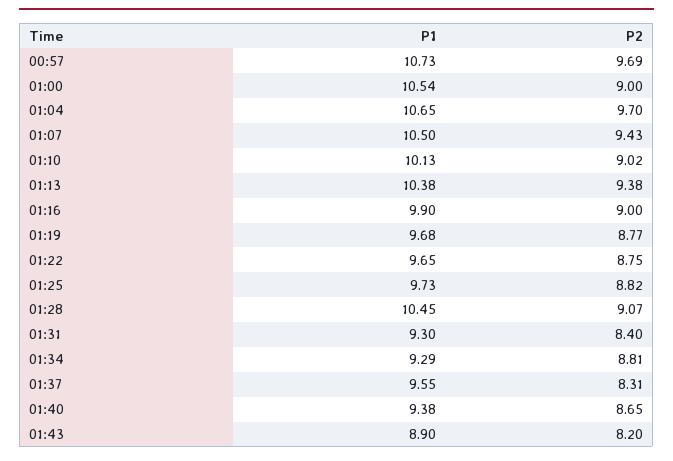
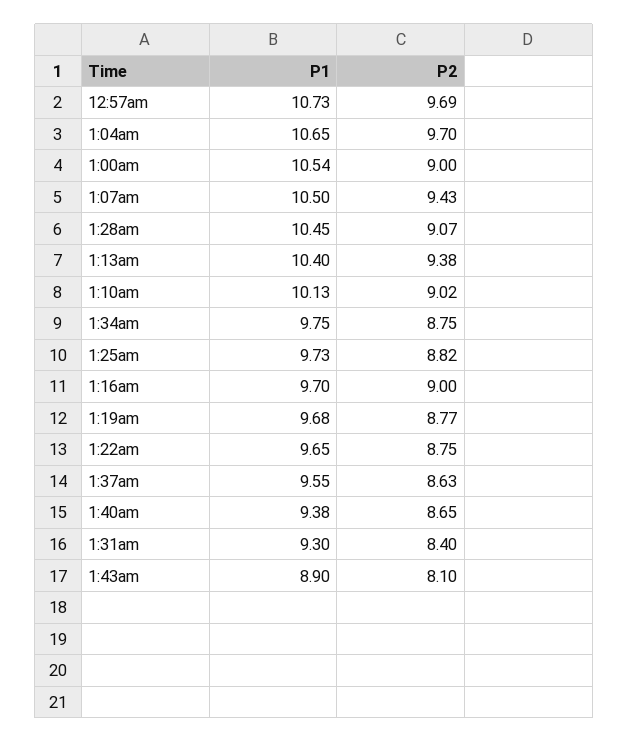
P1, 01:13: 10.38 -> 10.4
P1, 01:16: 9.9 -> 9.7
P1, 01:34: 9.29 -> 9.75
P2, 01:34: 8.81 -> 8.75
P2, 01:37: 8.31 -> 8.63
P2, 01:43: 8.2 -> 8.1

